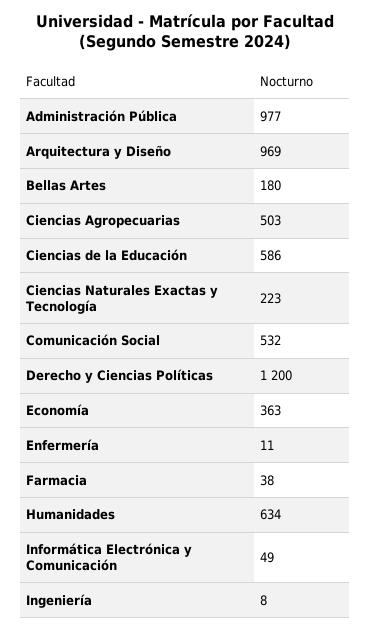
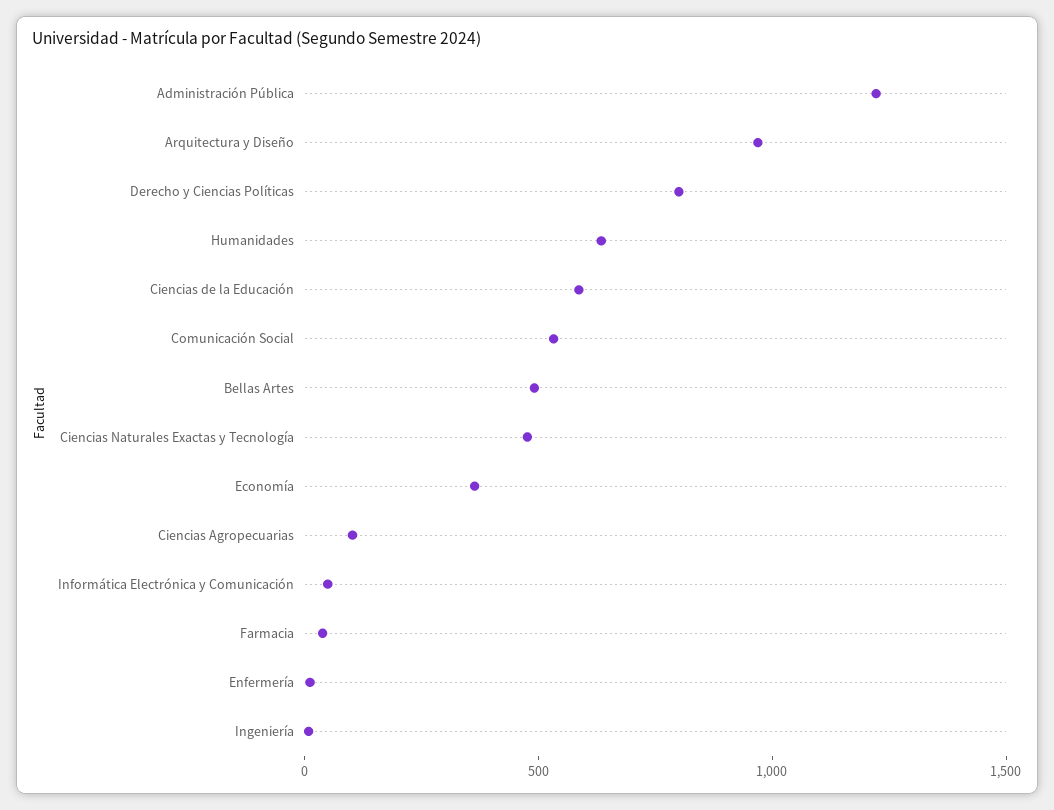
Administración Pública: 977 -> 1200
Bellas Artes: 180 -> 500
Ciencias Agropecuarias: 503 -> 100
Ciencias Naturales Exactas y Tecnología: 223 -> 500
Derecho y Ciencias Políticas: 1200 -> 800

